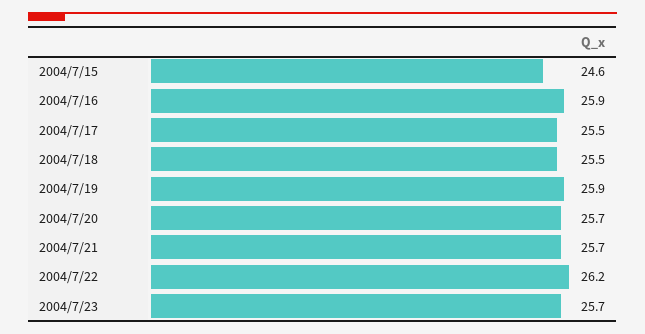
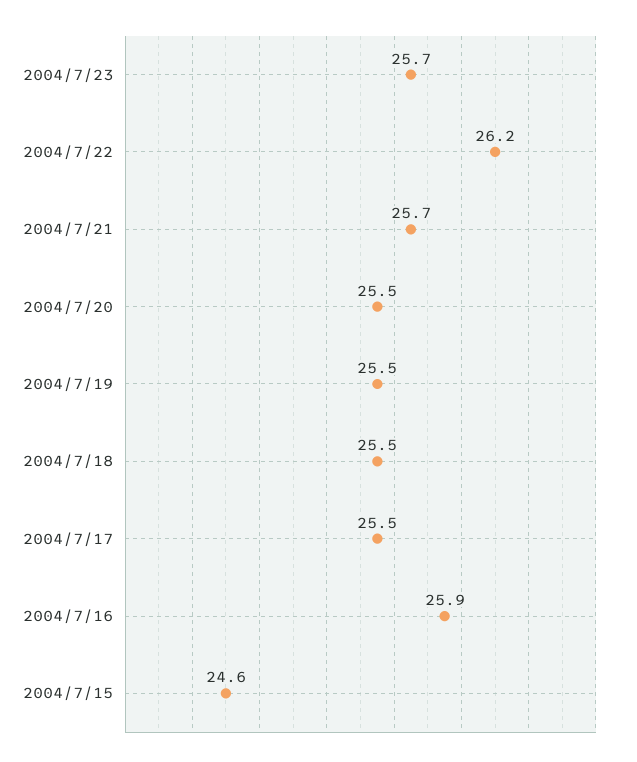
2004/7/19: 25.9 -> 25.5
2004/7/20: 25.7 -> 25.5

